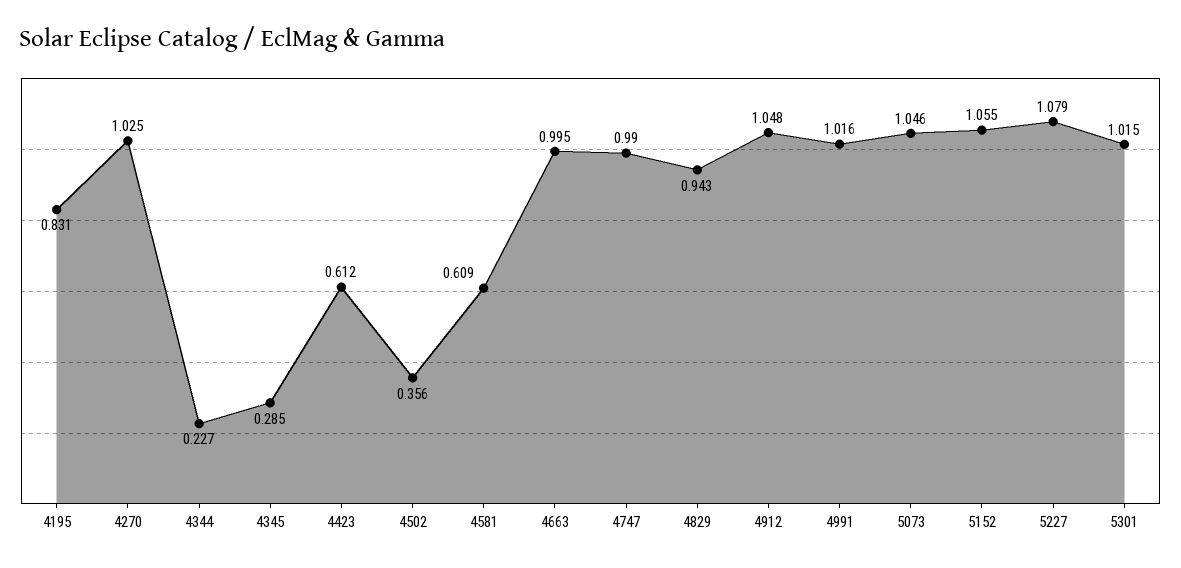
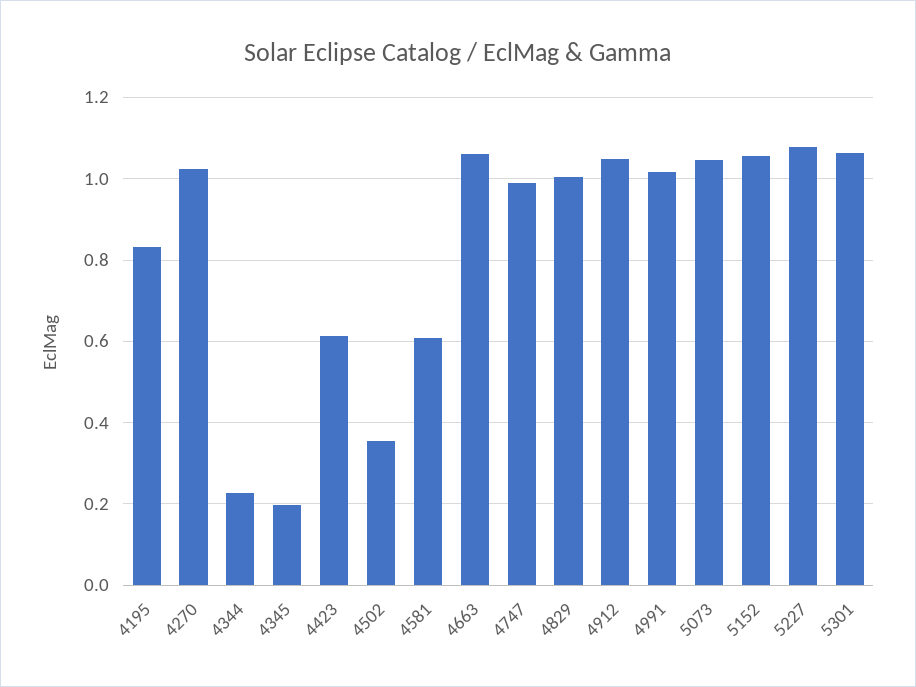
4345: 0.285 -> 0.2
4663: 0.995 -> 1.06
4829: 0.943 -> 1
5301: 1.015 -> 1.06

